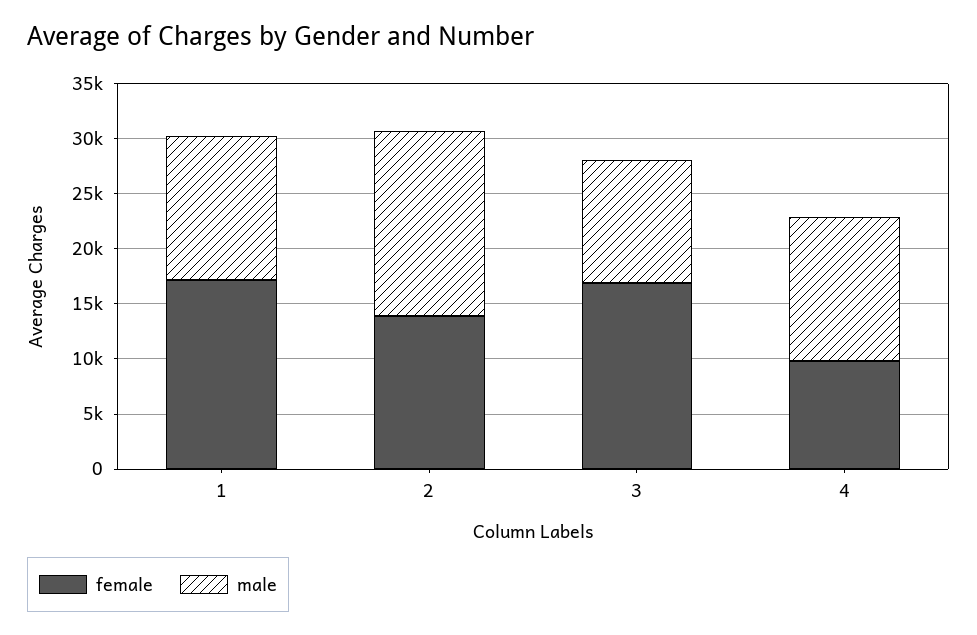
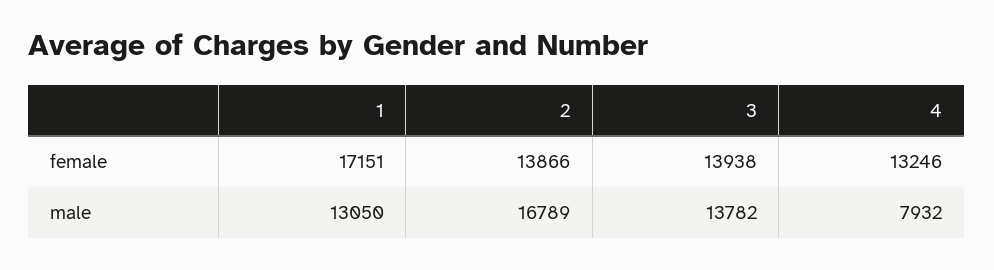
female, 3: 17000 -> 13938
male, 3: 11000 -> 13782
female, 4: 10000 -> 13246
male, 4: 13000 -> 7932

